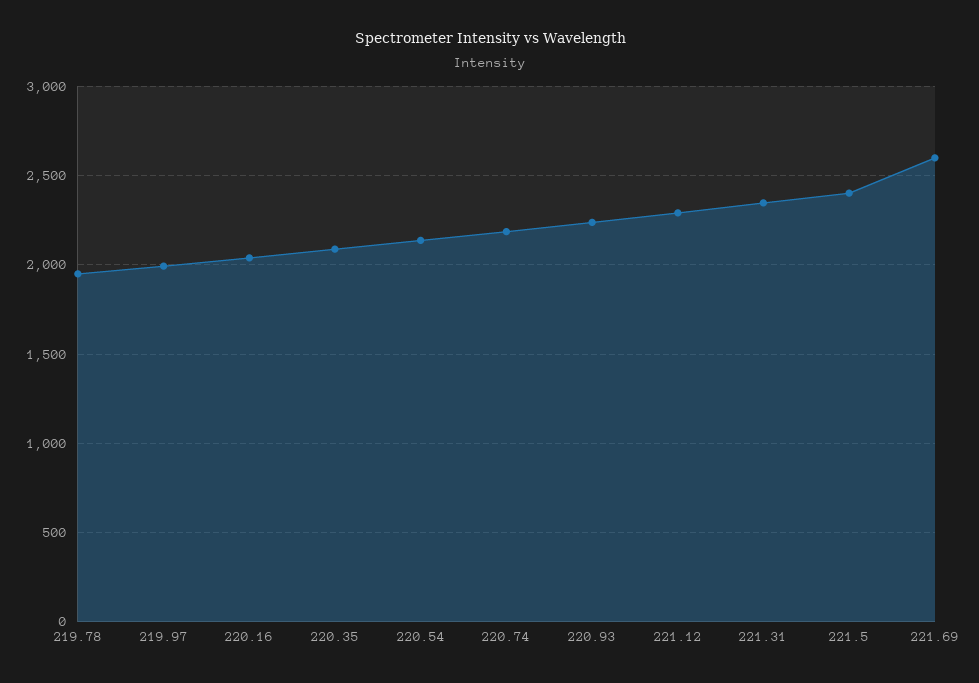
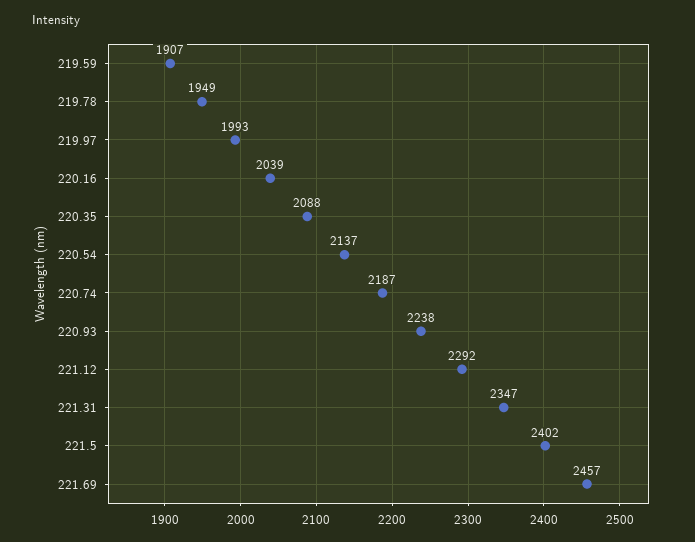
221.69: 2600 -> 2457
219.59: none -> 1907

